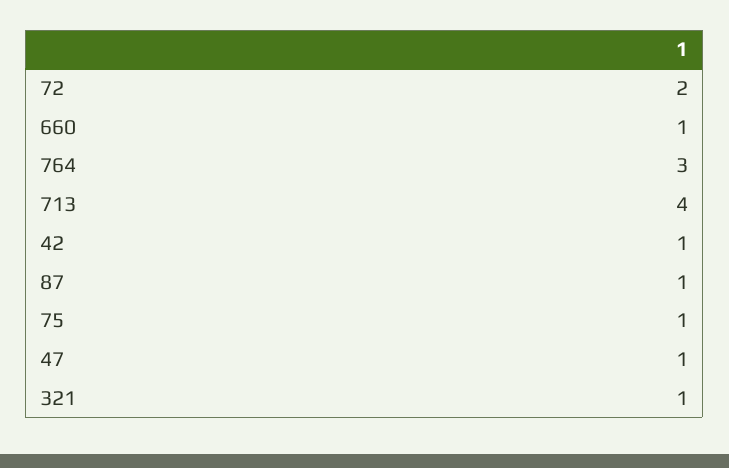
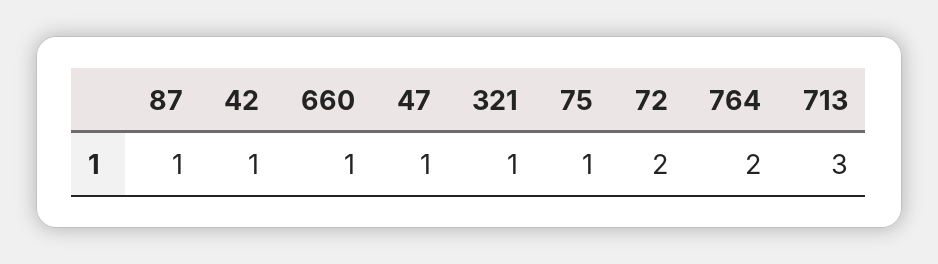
764: 3 -> 2
713: 4 -> 3

